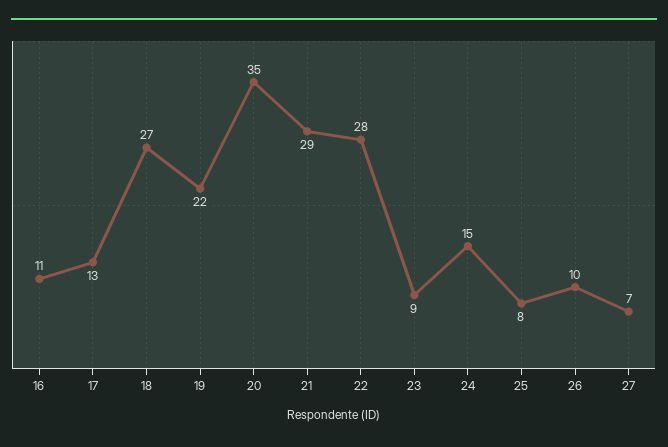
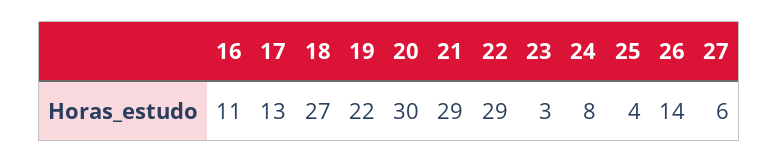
20: 35 -> 30
22: 28 -> 29
23: 9 -> 3
24: 15 -> 8
25: 8 -> 4
26: 10 -> 14
27: 7 -> 6

